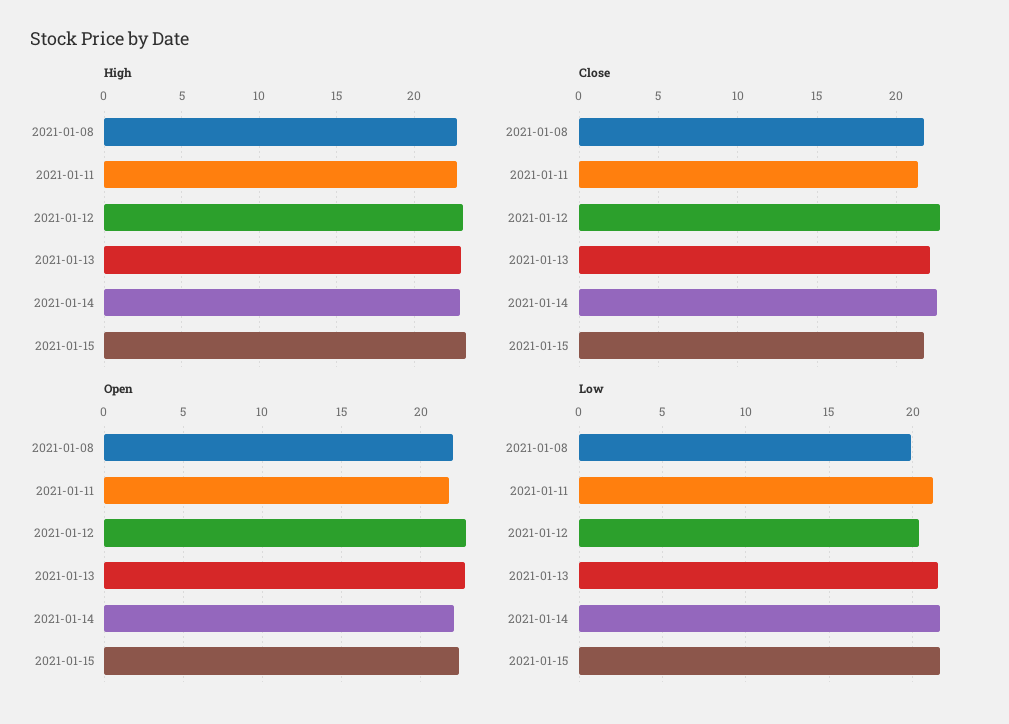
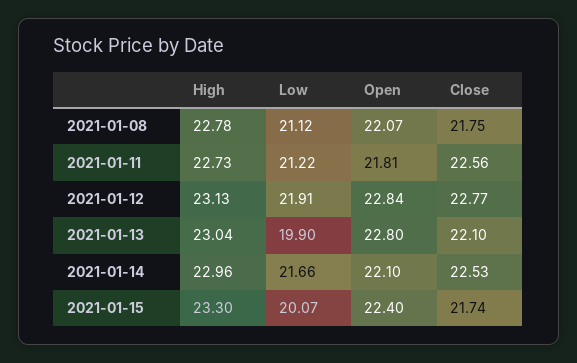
Close, 2021-01-11: 21.5 -> 22.56
Low, 2021-01-08: 20 -> 21.12
Low, 2021-01-12: 20.5 -> 21.91
Low, 2021-01-13: 21.5 -> 19.9
Low, 2021-01-15: 21.5 -> 20.07

